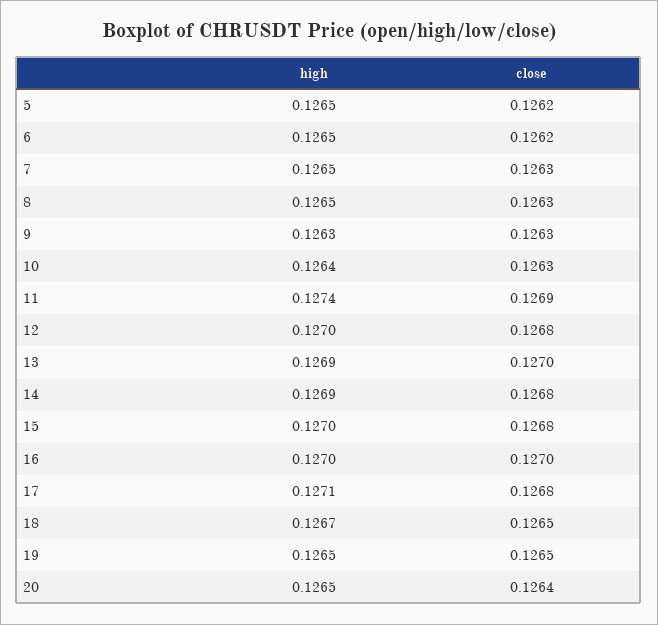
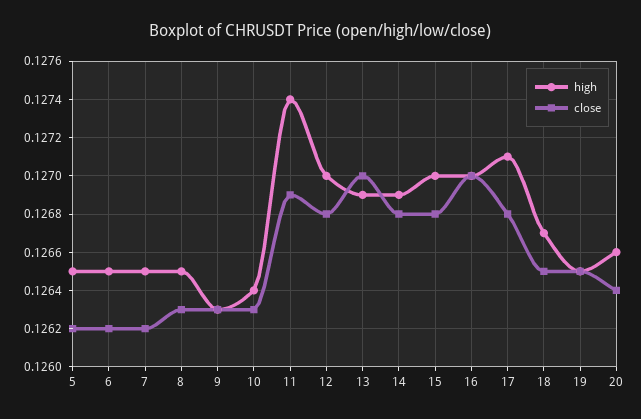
close, 7: 0.1263 -> 0.1262
high, 20: 0.1265 -> 0.1266

